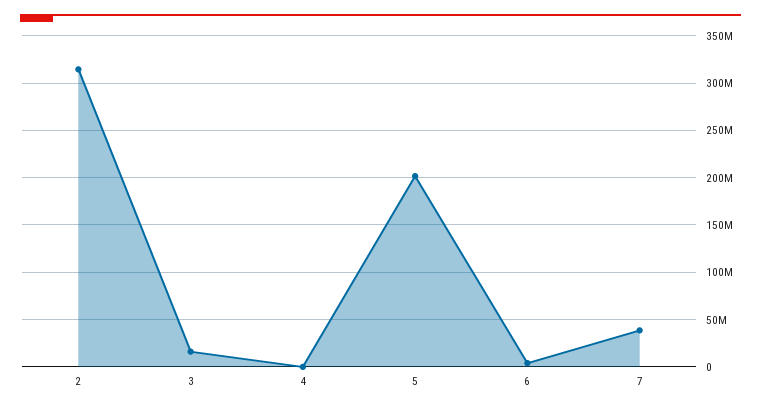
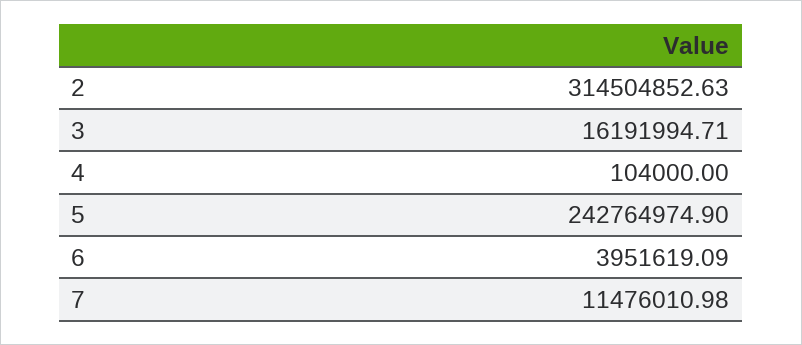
5: 200000000 -> 242764974.9
7: 40000000 -> 11476010.98

